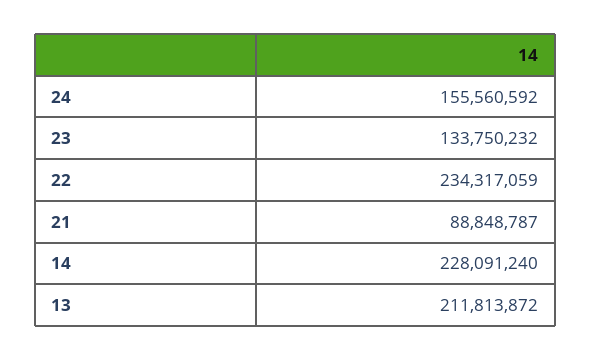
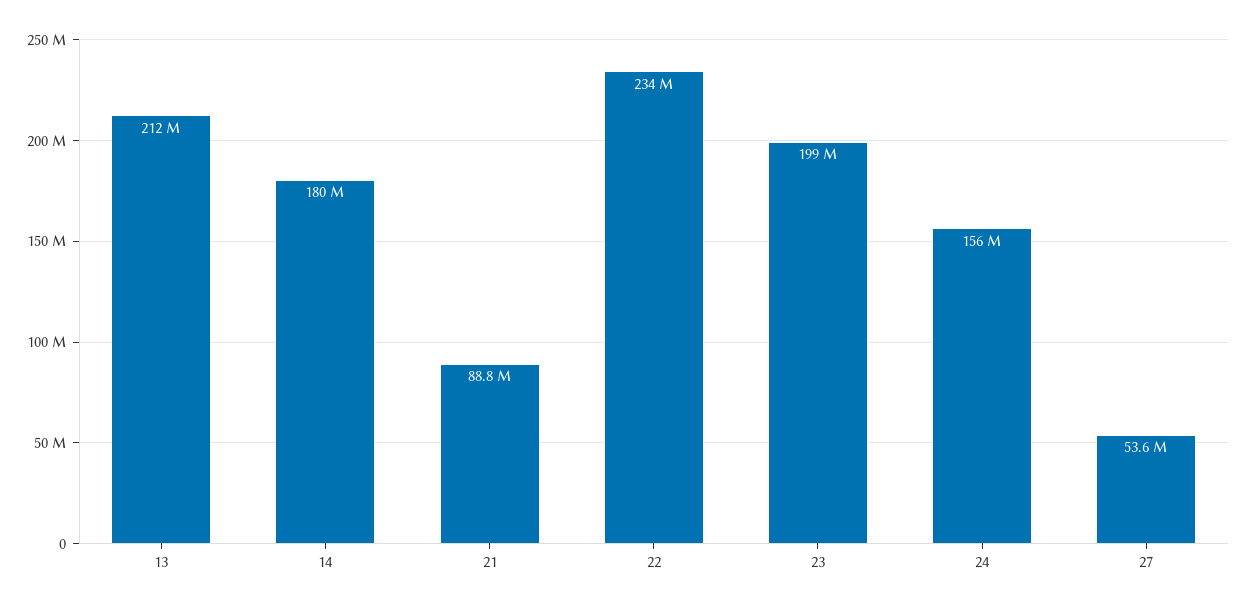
23: 133750232 -> 199000000
14: 228091240 -> 180000000
27: none -> 53600000

